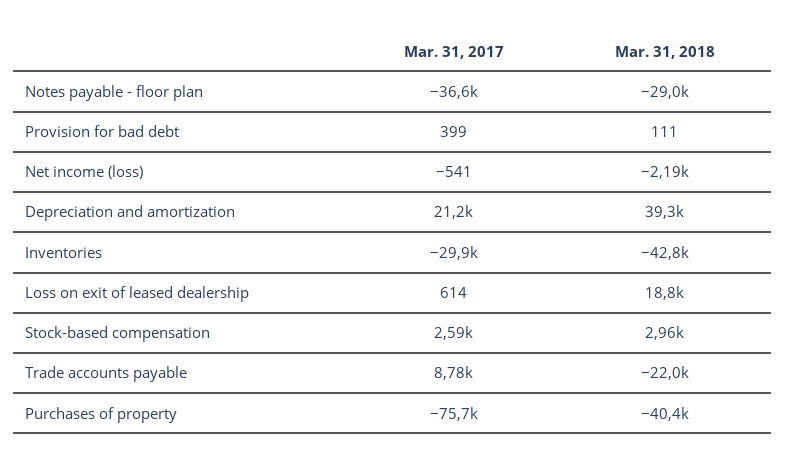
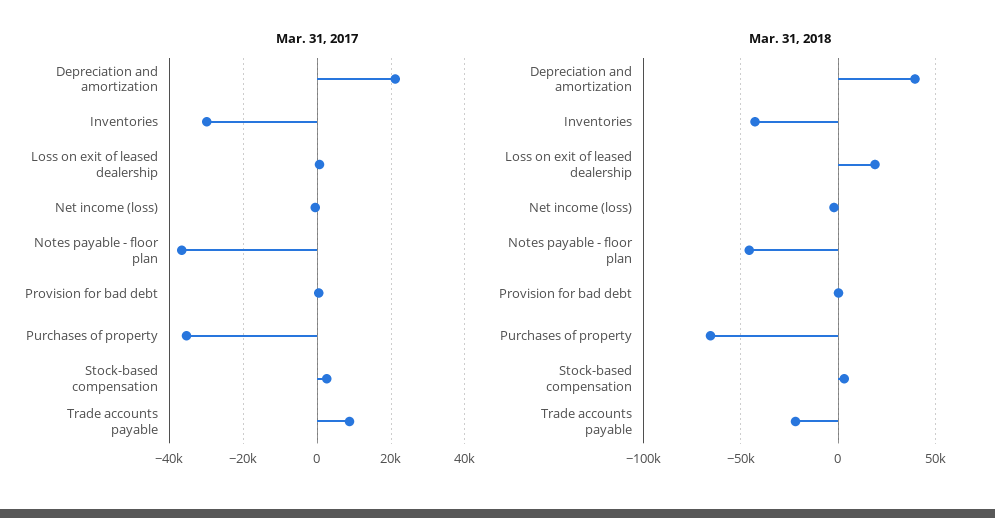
Mar. 31, 2018, Notes payable - floor plan: -29000 -> -45000
Mar. 31, 2017, Purchases of property: -75700 -> -36000
Mar. 31, 2018, Purchases of property: -40400 -> -65000

